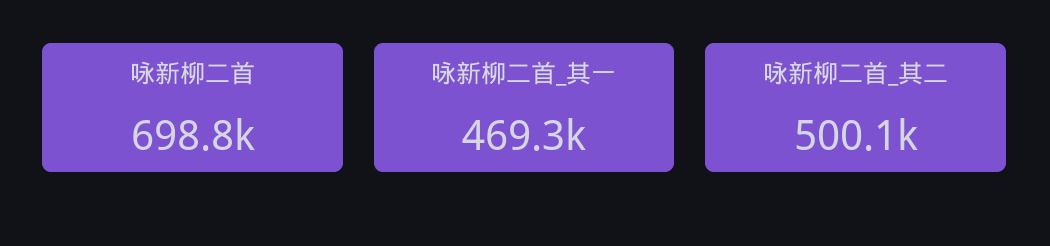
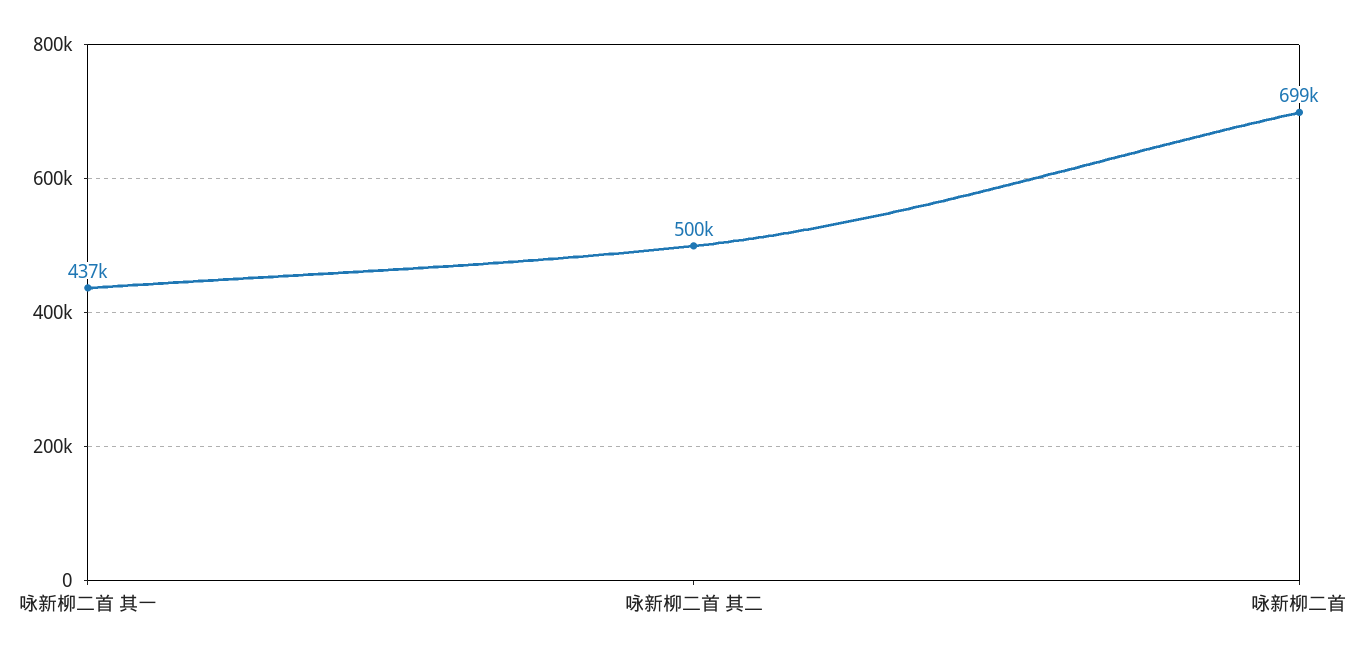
咏新柳二首_其一: 469300 -> 437000

